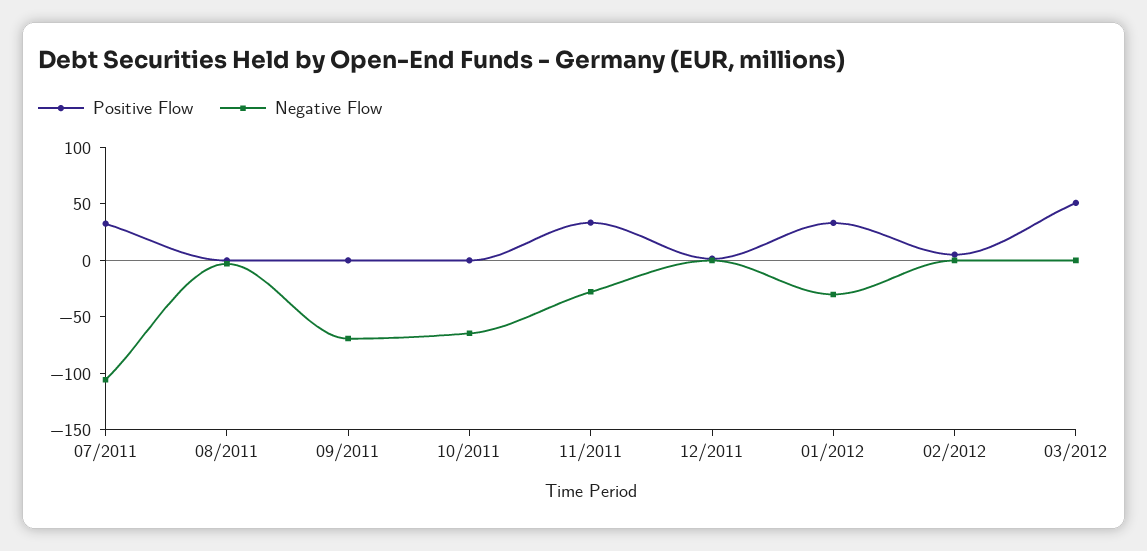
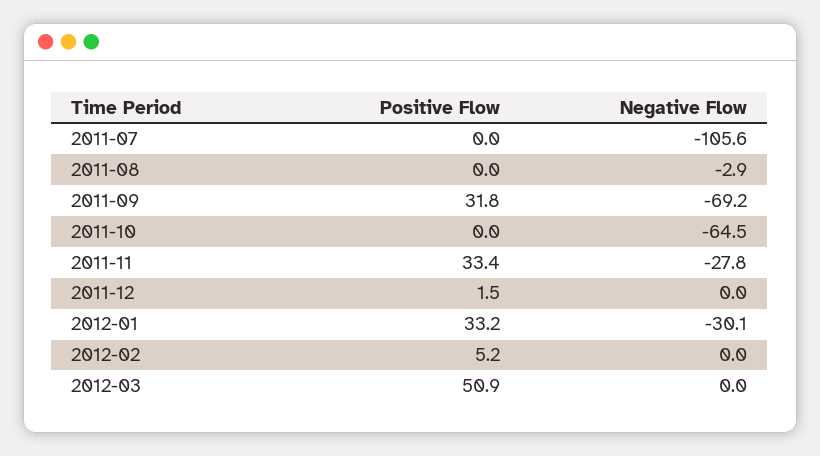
Positive Flow, 07/2011: 30 -> 0
Positive Flow, 09/2011: 0 -> 31.8

